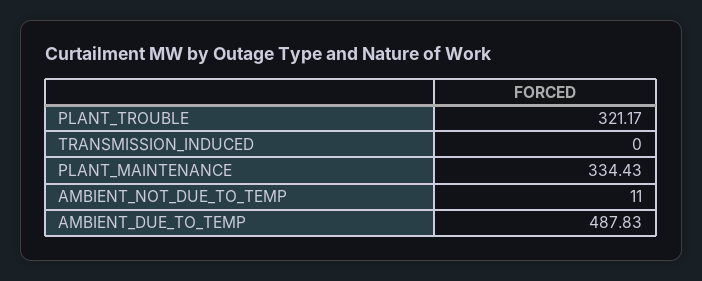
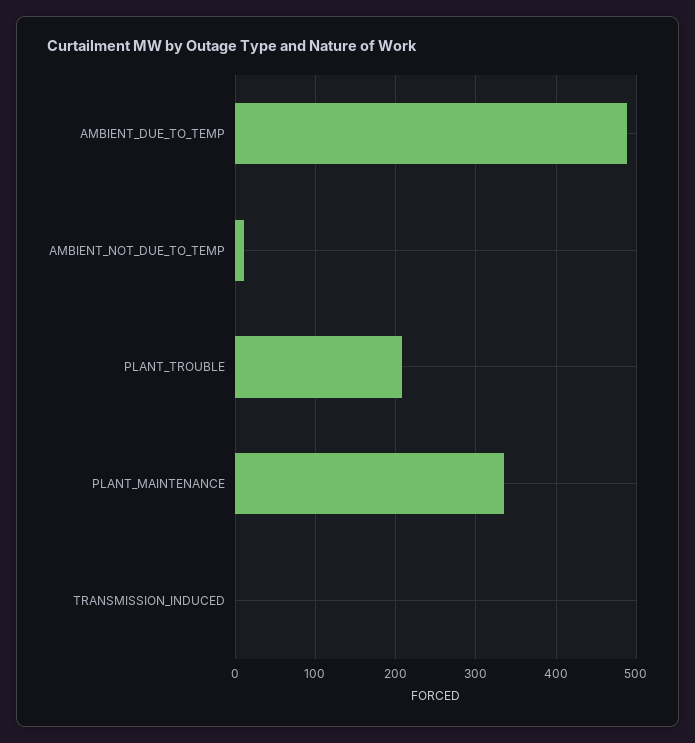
PLANT_TROUBLE: 321.17 -> 210

